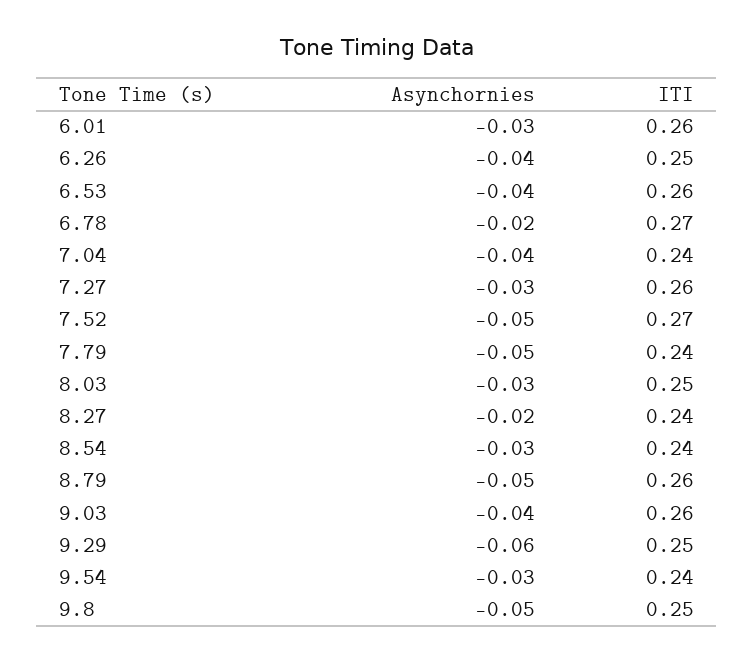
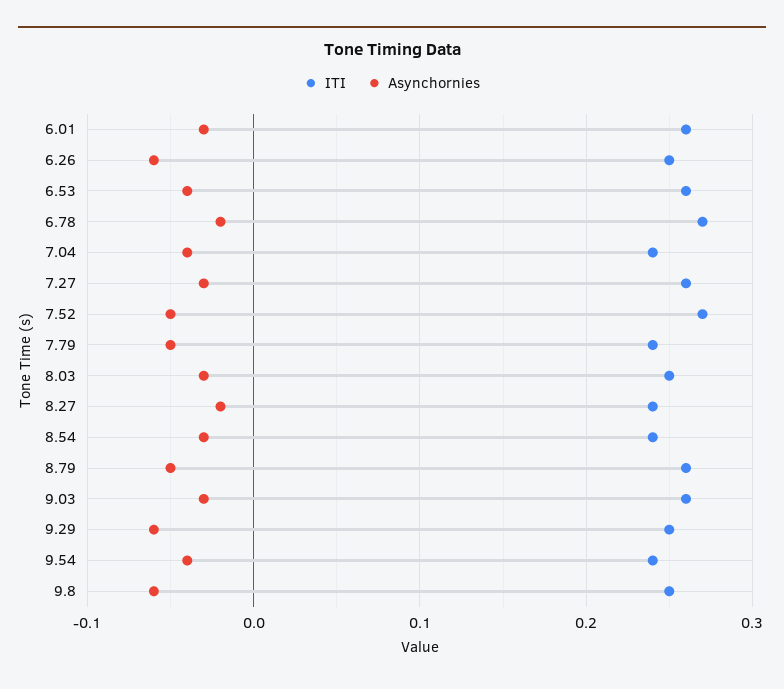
Asynchornies, 6.26: -0.04 -> -0.06
Asynchornies, 9.03: -0.04 -> -0.03
Asynchornies, 9.54: -0.03 -> -0.04
Asynchornies, 9.8: -0.05 -> -0.06

